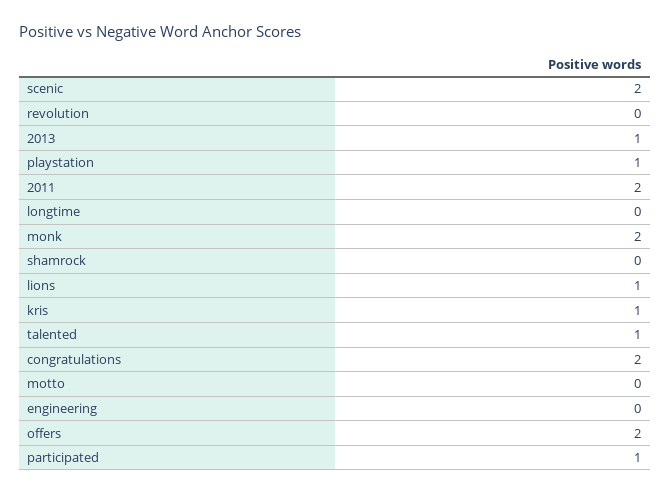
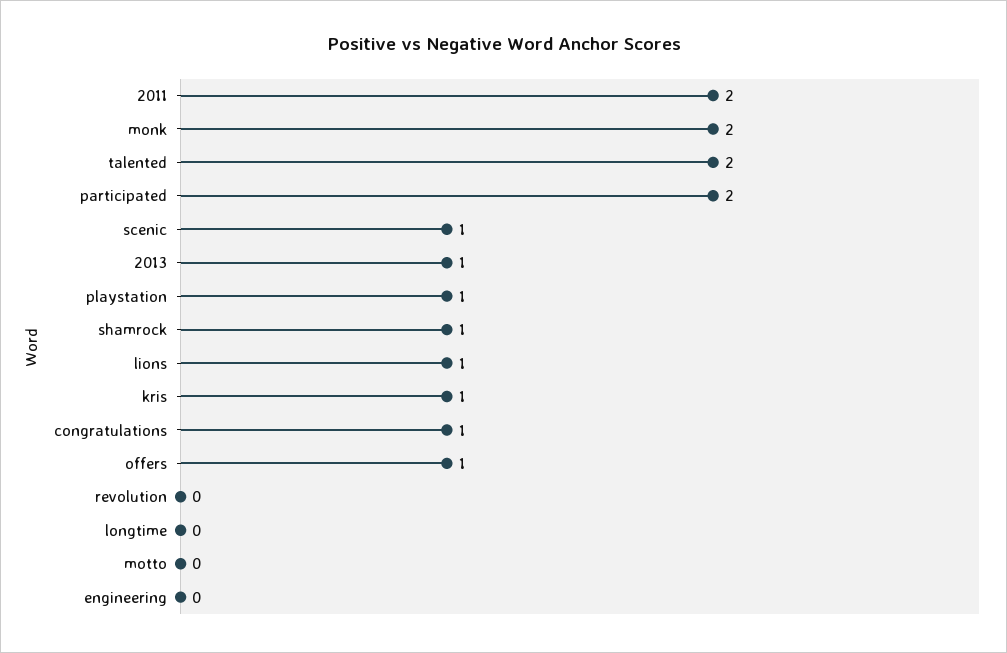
scenic: 2 -> 1
shamrock: 0 -> 1
talented: 1 -> 2
congratulations: 2 -> 1
offers: 2 -> 1
participated: 1 -> 2

